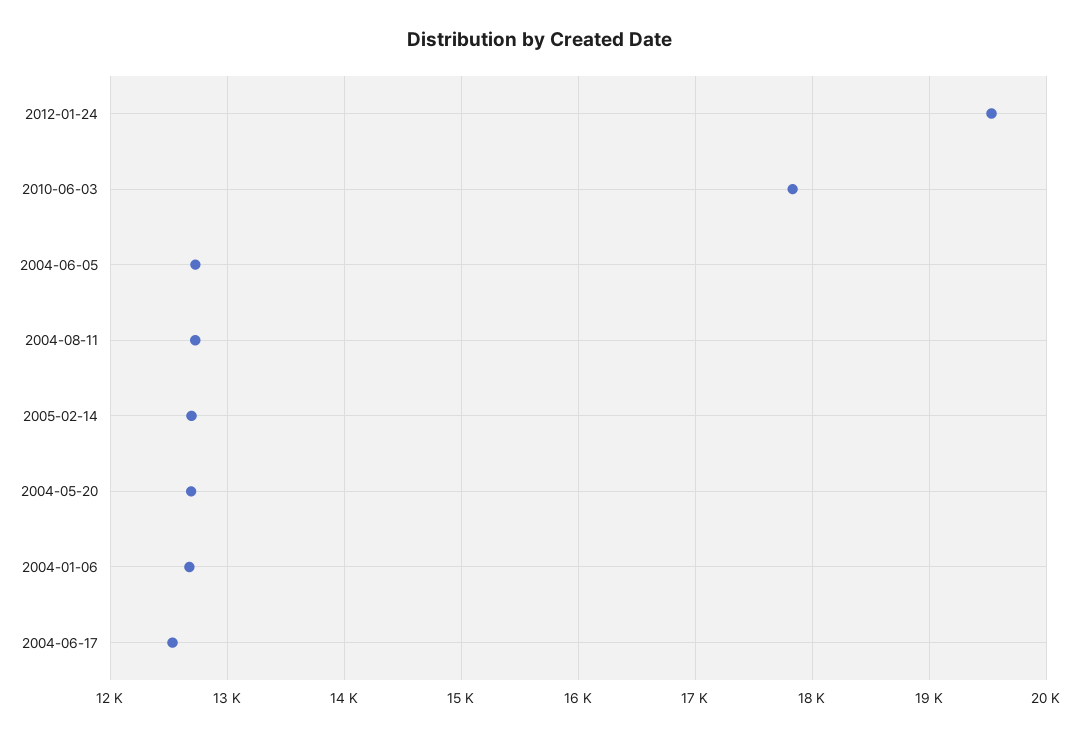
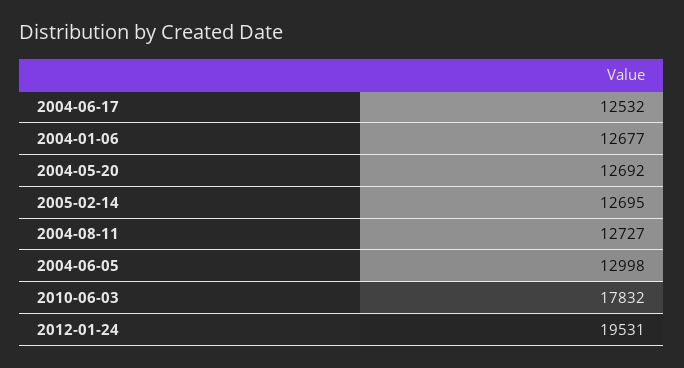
2004-06-05: 12700 -> 12998

